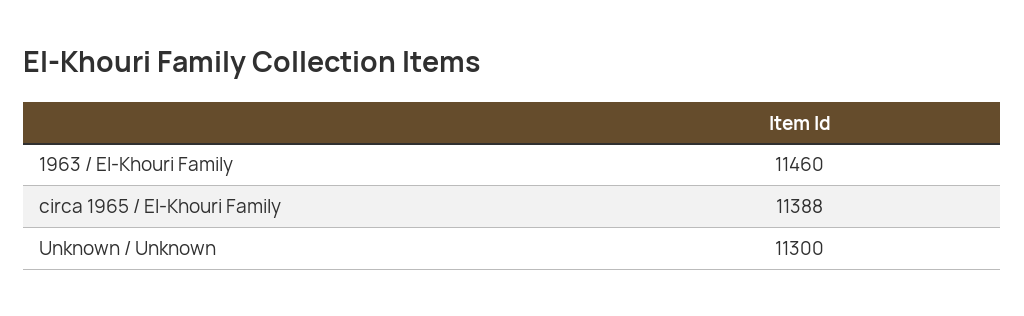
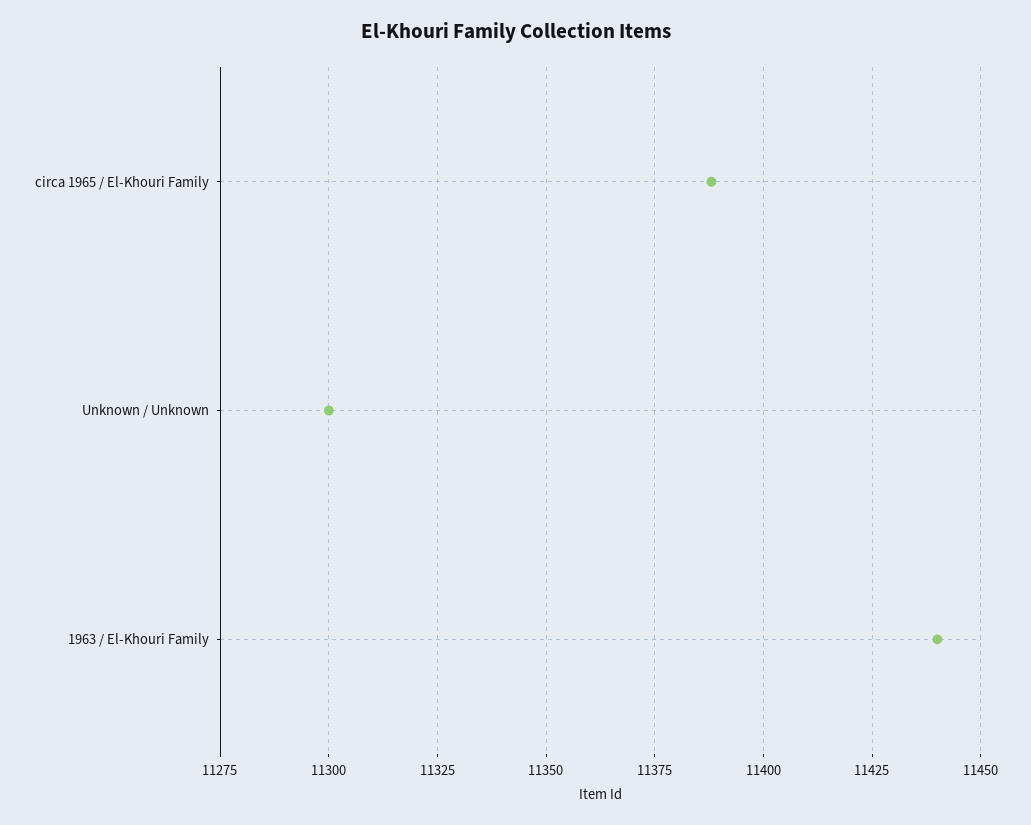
1963 / El-Khouri Family: 11460 -> 11440

